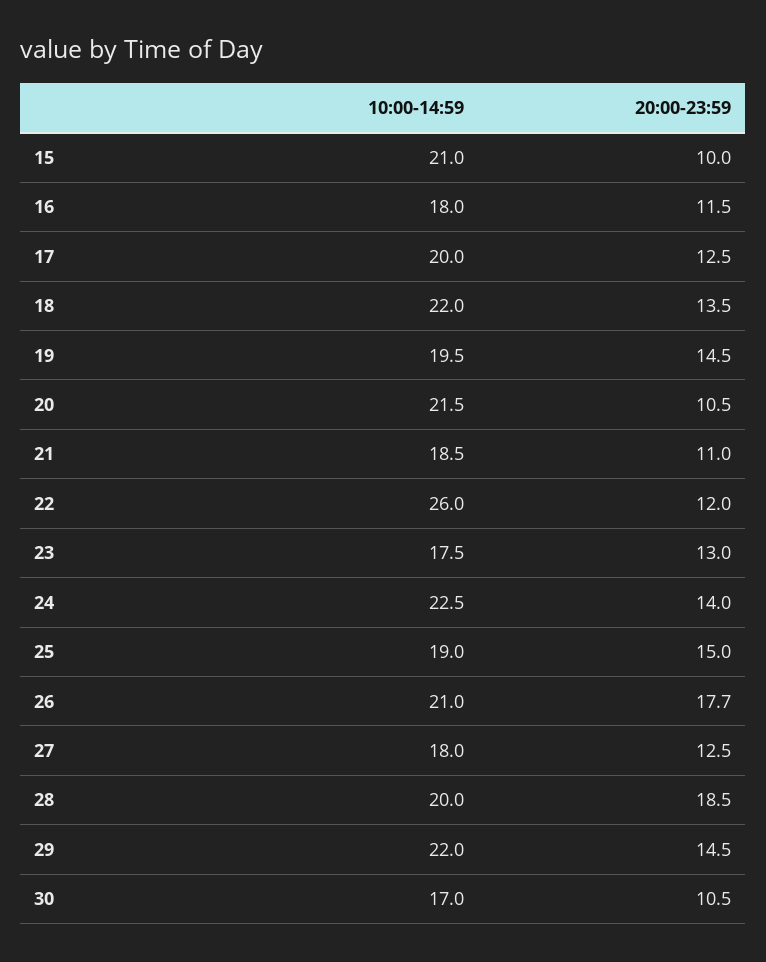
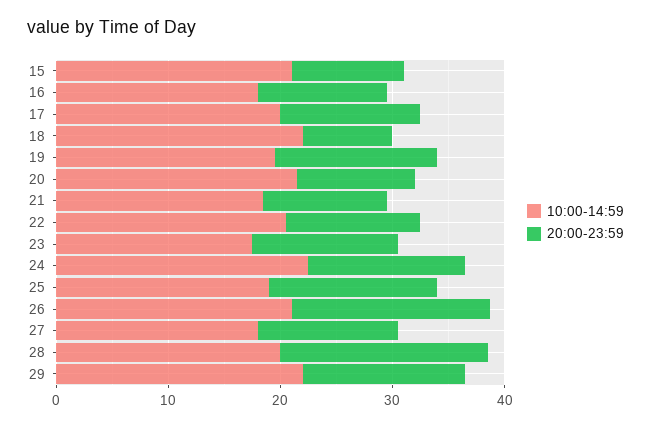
20:00-23:59, 18: 13.5 -> 8
10:00-14:59, 22: 26 -> 20
10:00-14:59, 30: 17 -> none
20:00-23:59, 30: 10.5 -> none

